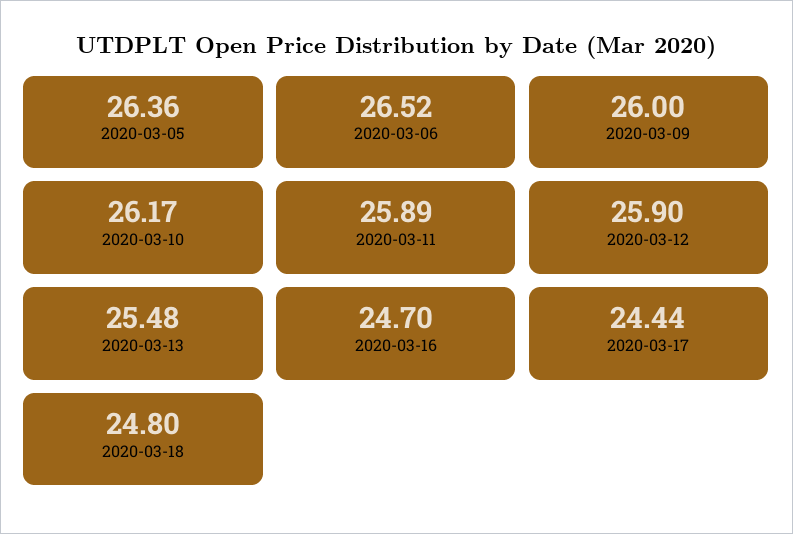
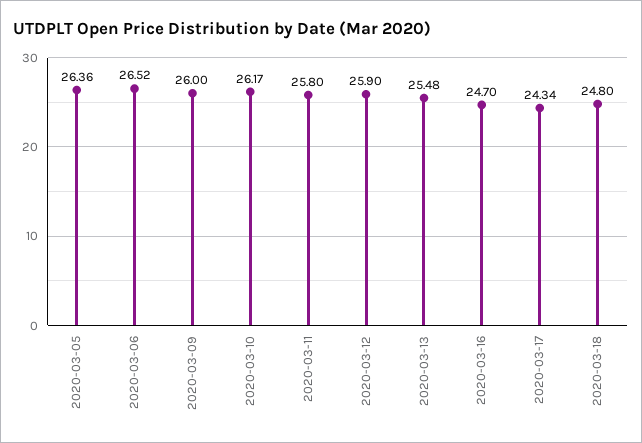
2020-03-11: 25.89 -> 25.8
2020-03-17: 24.44 -> 24.34

